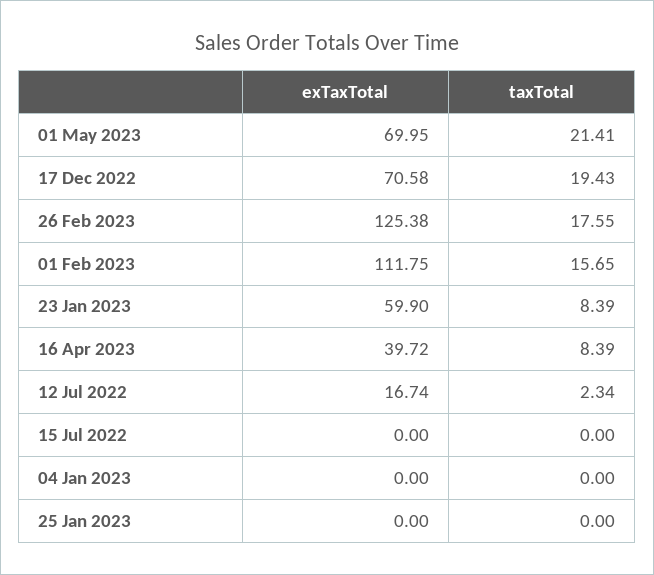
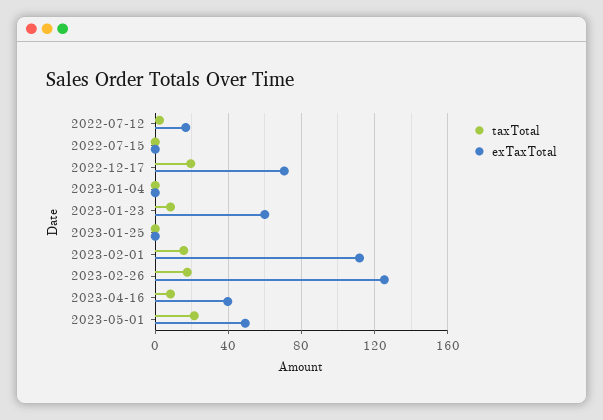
exTaxTotal, 01 May 2023: 69.95 -> 50

